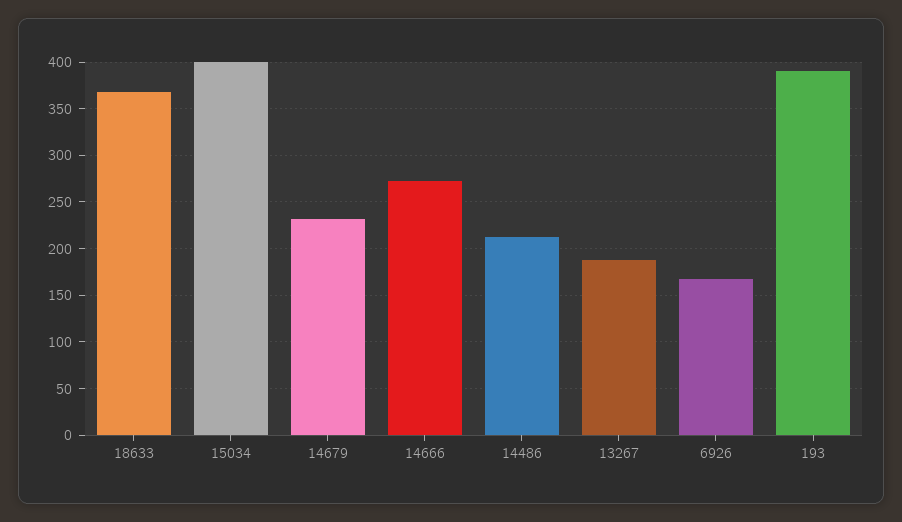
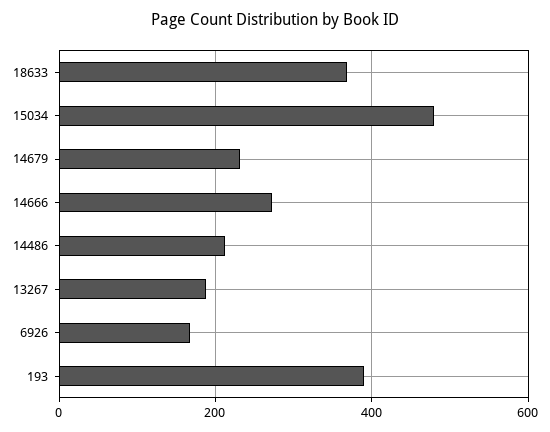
15034: 400 -> 480

